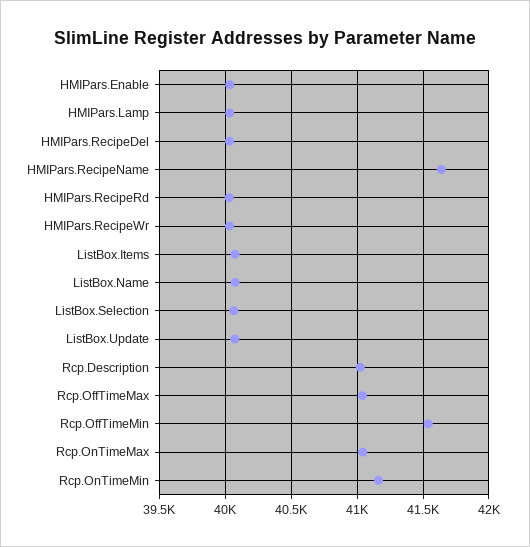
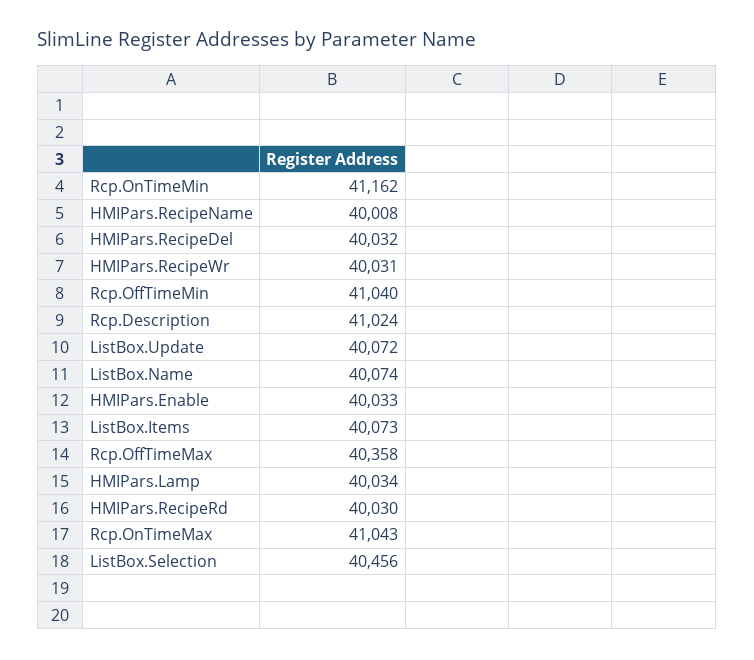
HMIPars.RecipeName: 41650 -> 40008
ListBox.Selection: 40050 -> 40456
Rcp.OffTimeMax: 41050 -> 40358
Rcp.OffTimeMin: 41550 -> 41040

